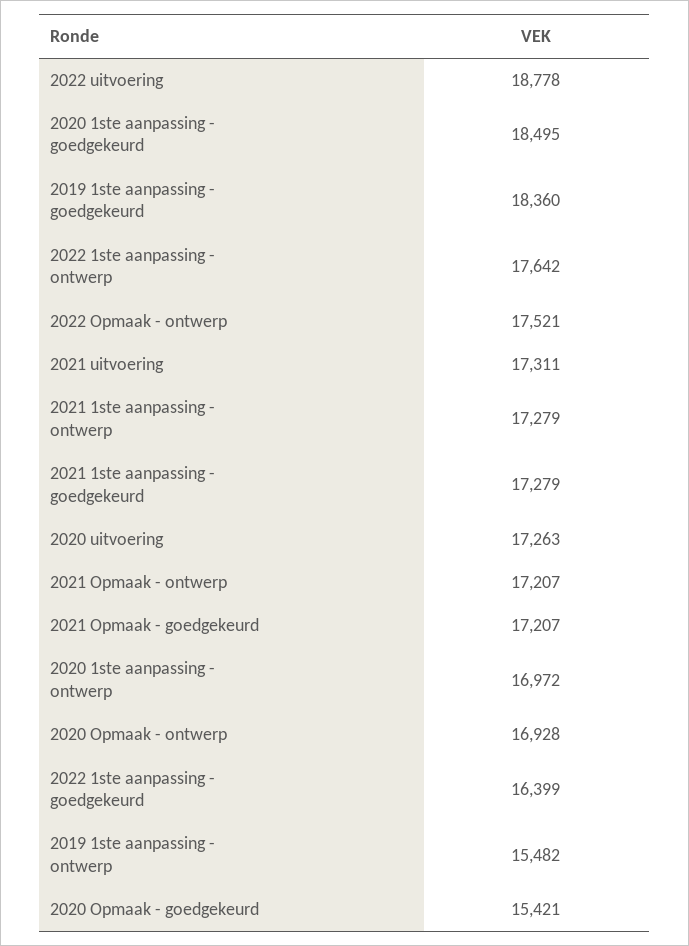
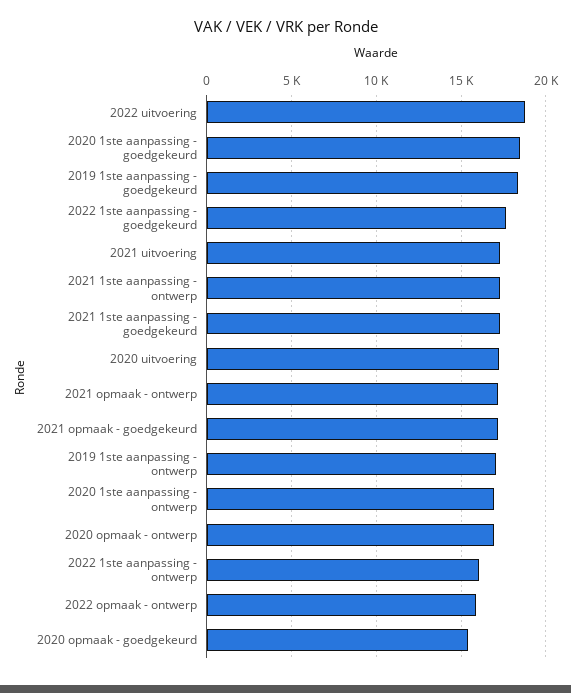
2022 1ste aanpassing - ontwerp: 17642 -> 16000
2022 Opmaak - ontwerp: 17521 -> 16000
2022 1ste aanpassing - goedgekeurd: 16399 -> 17500
2019 1ste aanpassing - ontwerp: 15482 -> 17000

